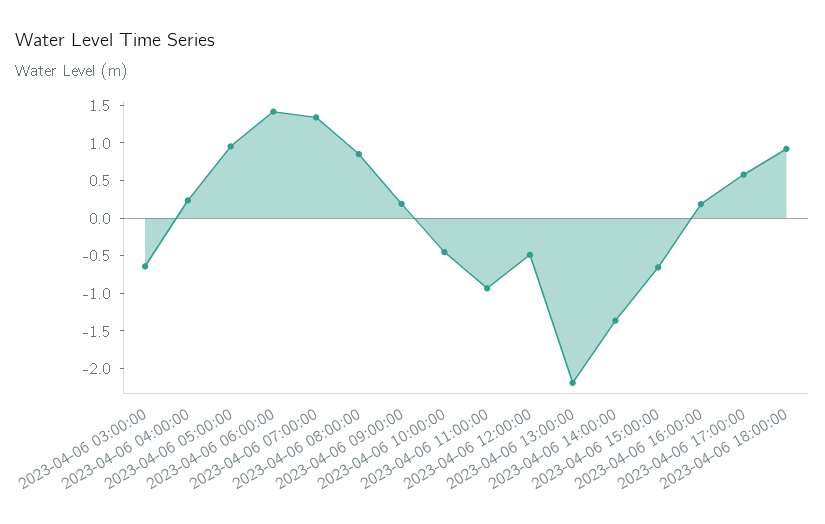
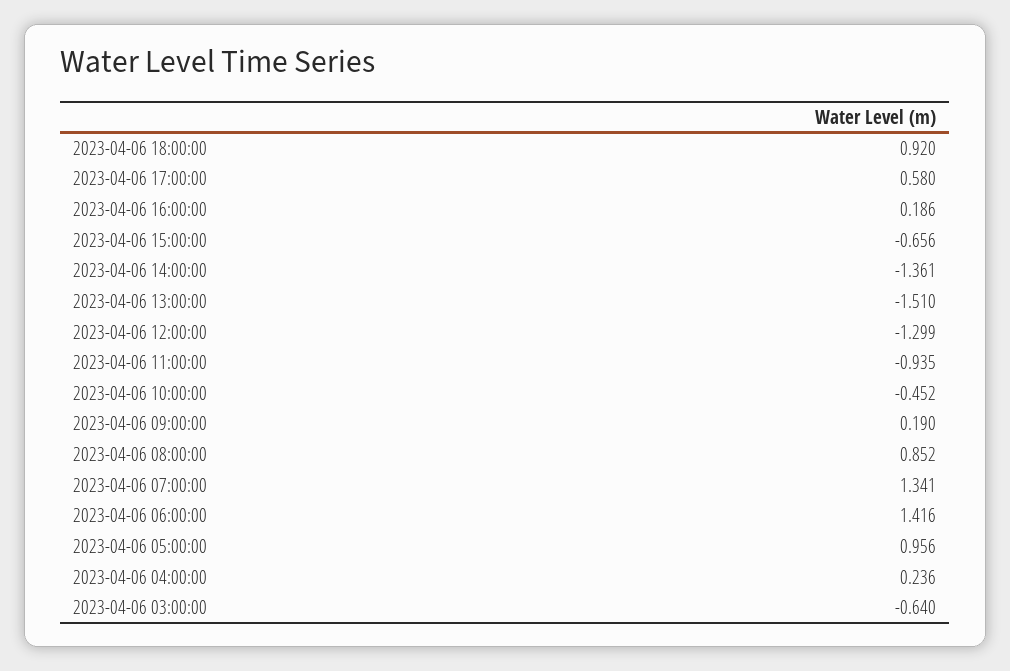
2023-04-06 12:00:00: -0.5 -> -1.299
2023-04-06 13:00:00: -2.25 -> -1.51

